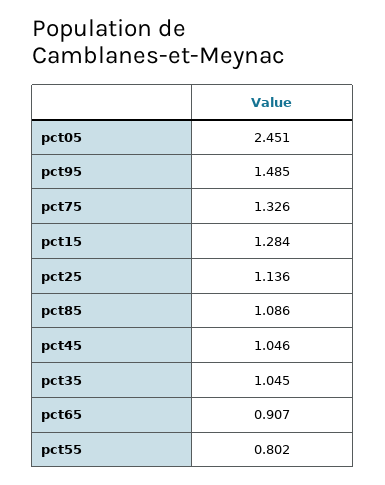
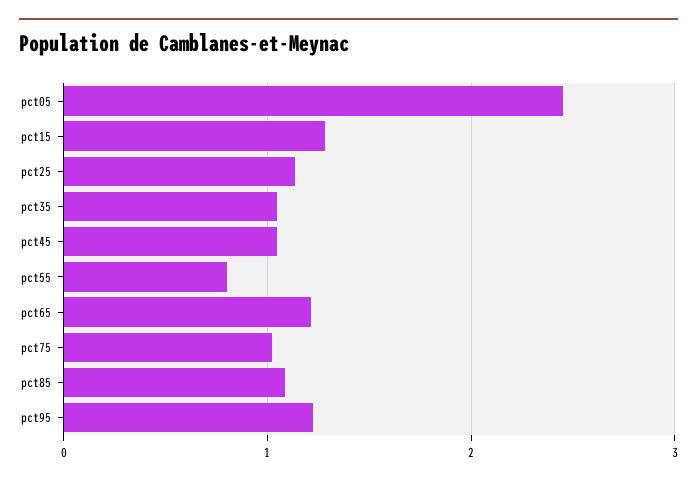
pct95: 1.485 -> 1.2
pct75: 1.326 -> 1
pct65: 0.907 -> 1.2

